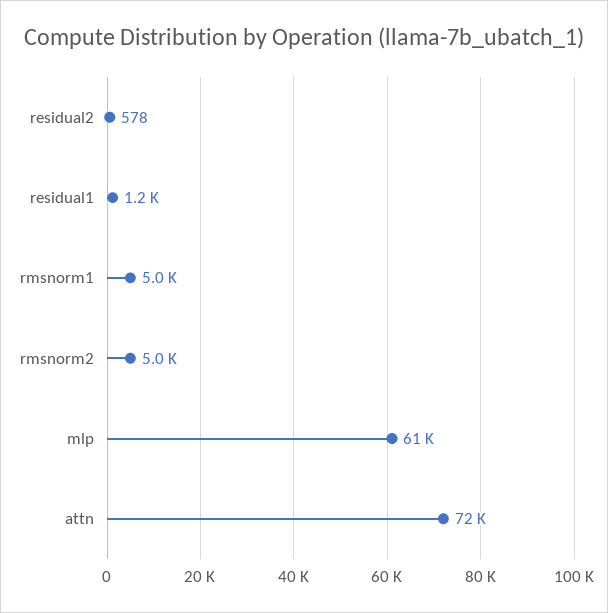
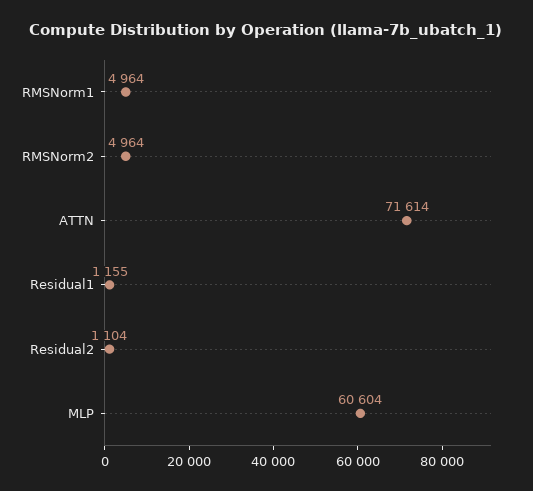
residual2: 578 -> 1104

